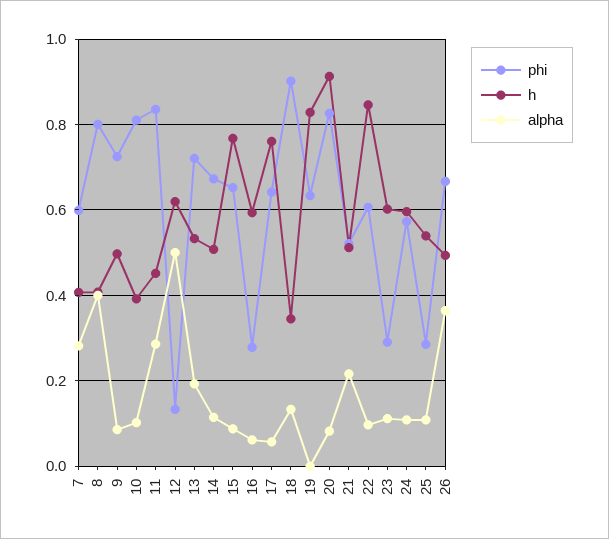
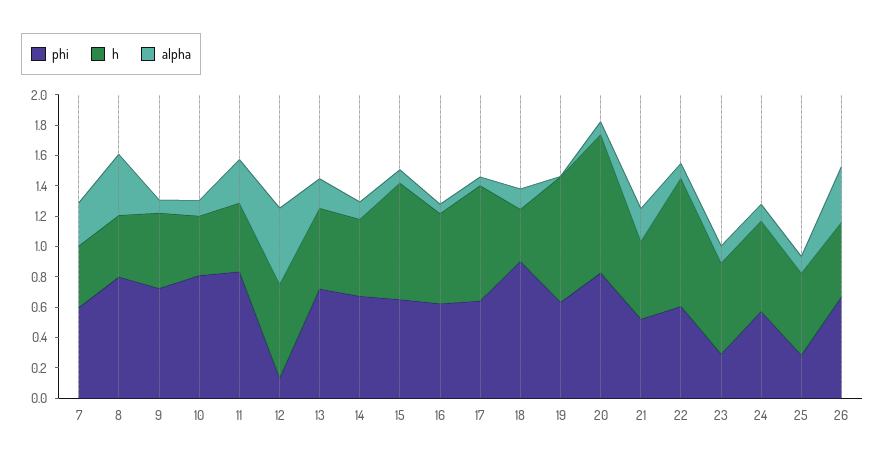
phi, 16: 0.28 -> 0.6

